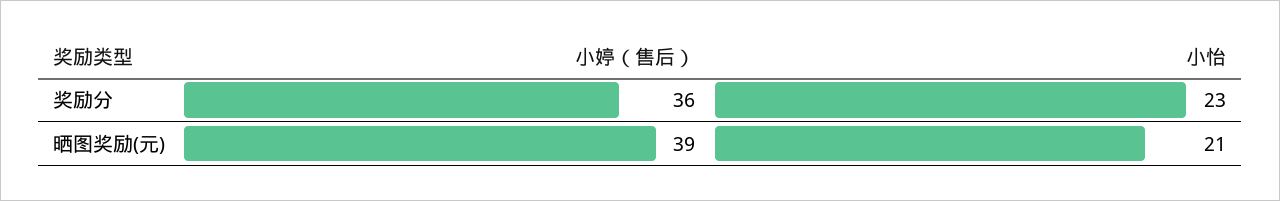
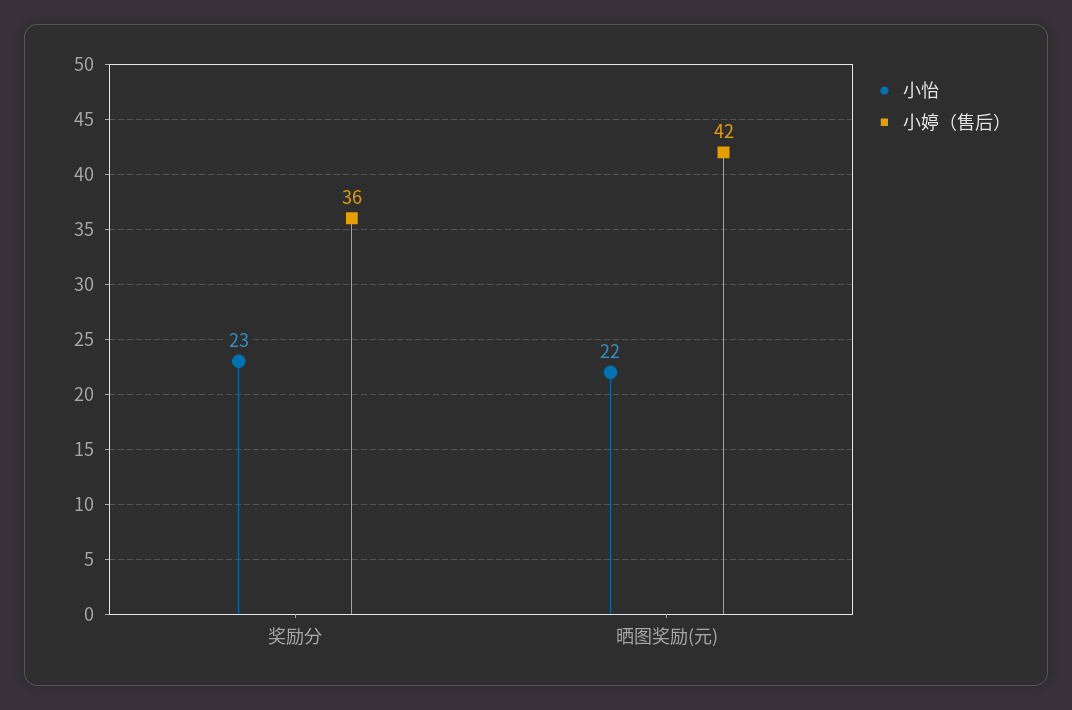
小婷（售后）, 晒图奖励(元): 39 -> 42
小怡, 晒图奖励(元): 21 -> 22

